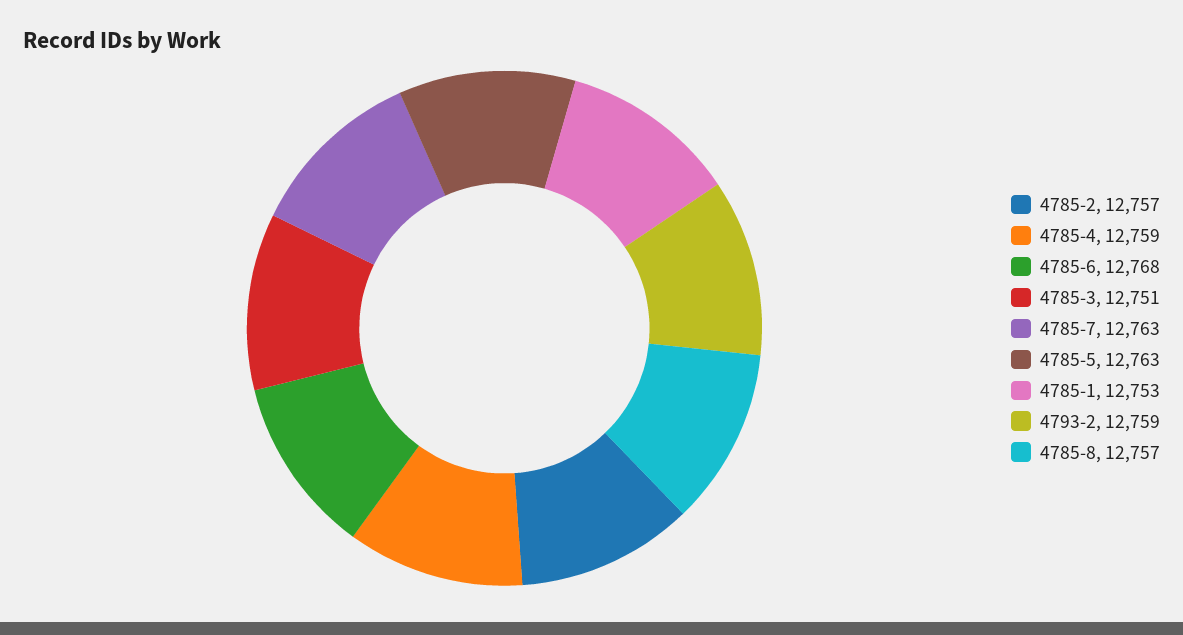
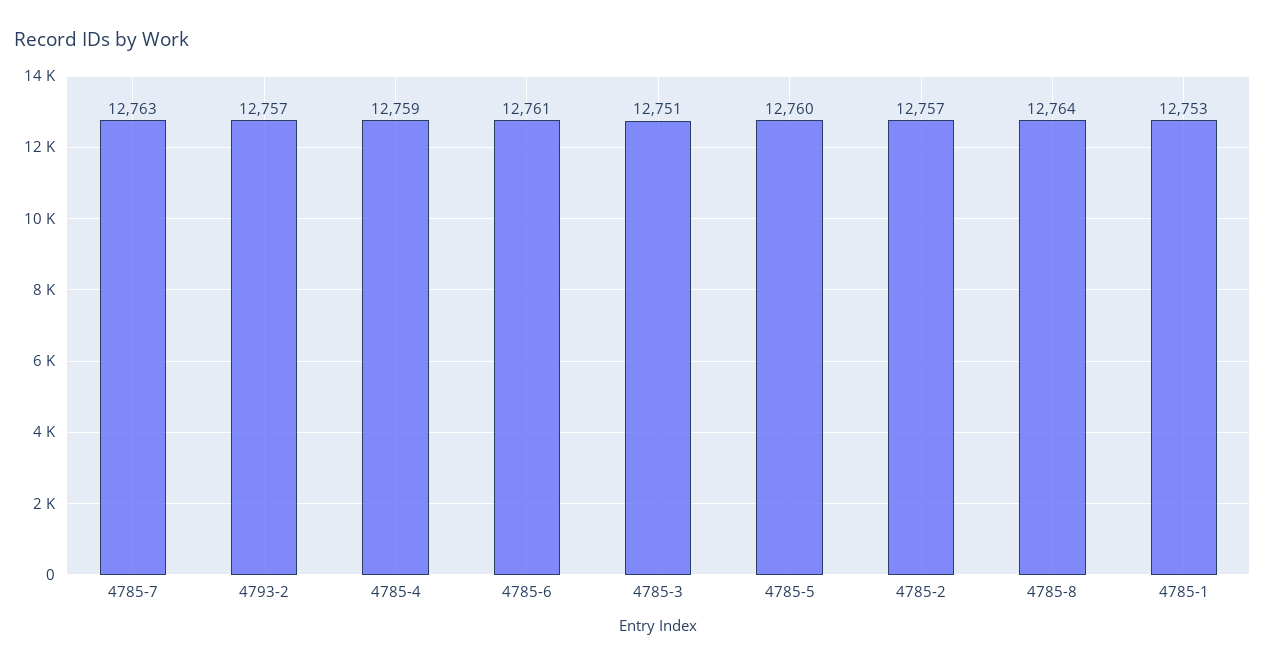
4785-6: 12768 -> 12761
4785-5: 12763 -> 12760
4793-2: 12759 -> 12757
4785-8: 12757 -> 12764

